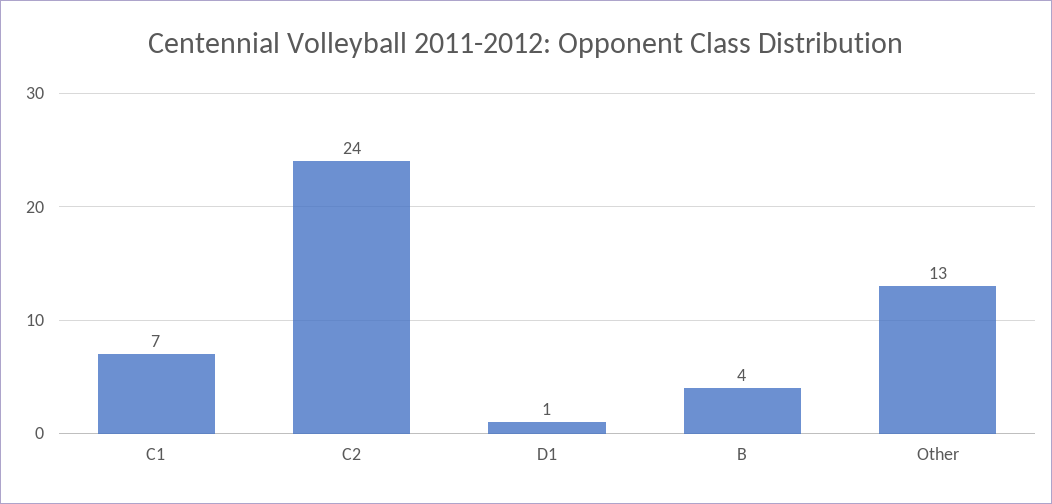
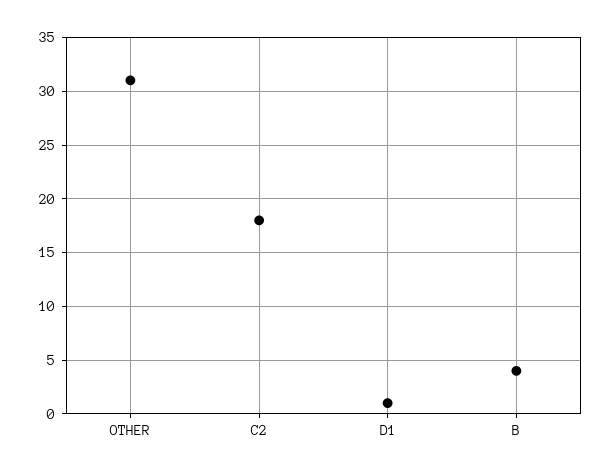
C1: 7 -> none
C2: 24 -> 18
Other: 13 -> 31

